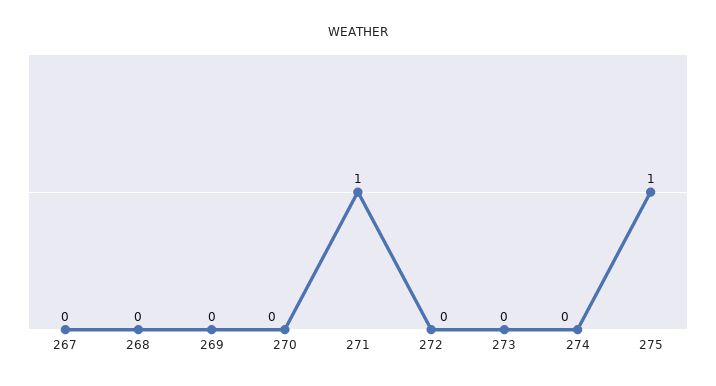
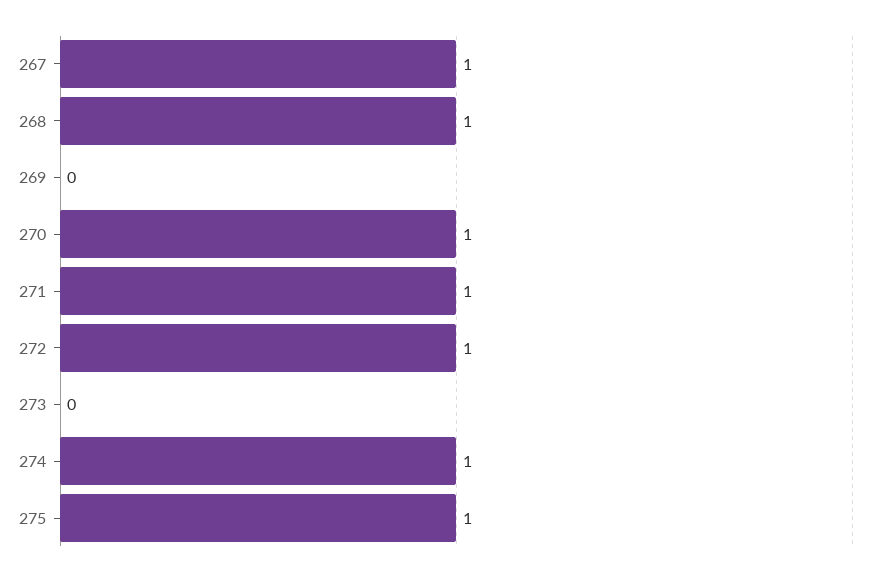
267: 0 -> 1
268: 0 -> 1
270: 0 -> 1
272: 0 -> 1
274: 0 -> 1

